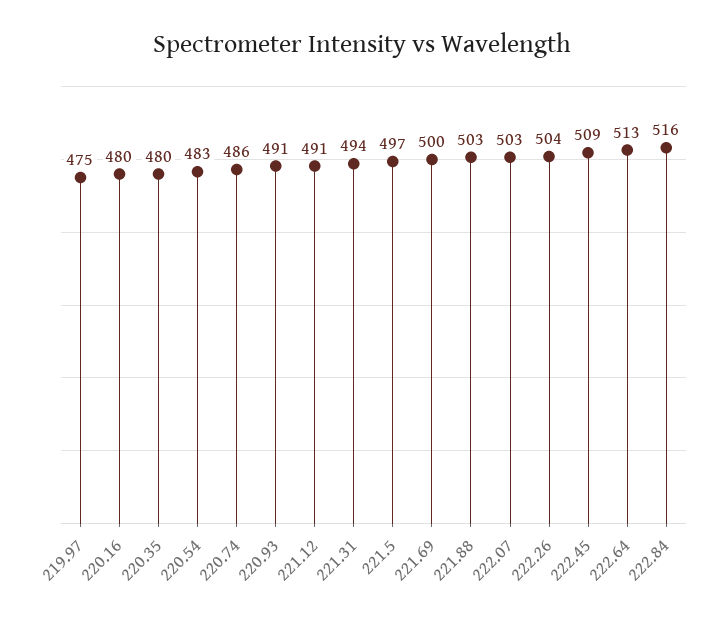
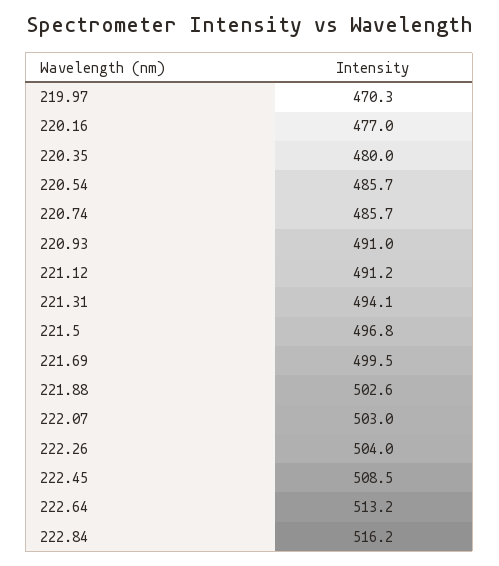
219.97: 475 -> 470.3
220.16: 480 -> 477
220.54: 483 -> 485.7

